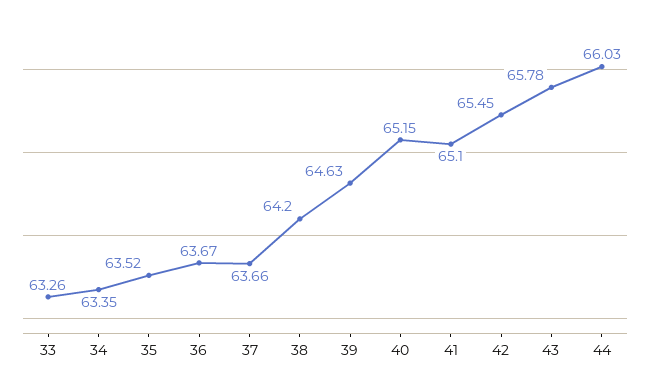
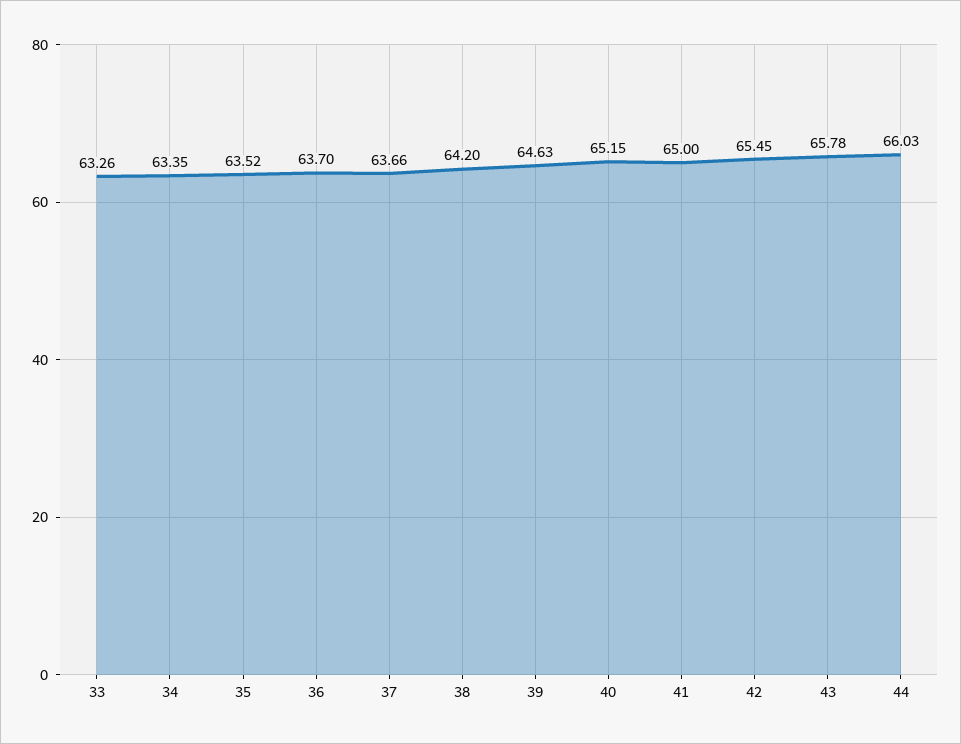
36: 63.67 -> 63.7
41: 65.1 -> 65

